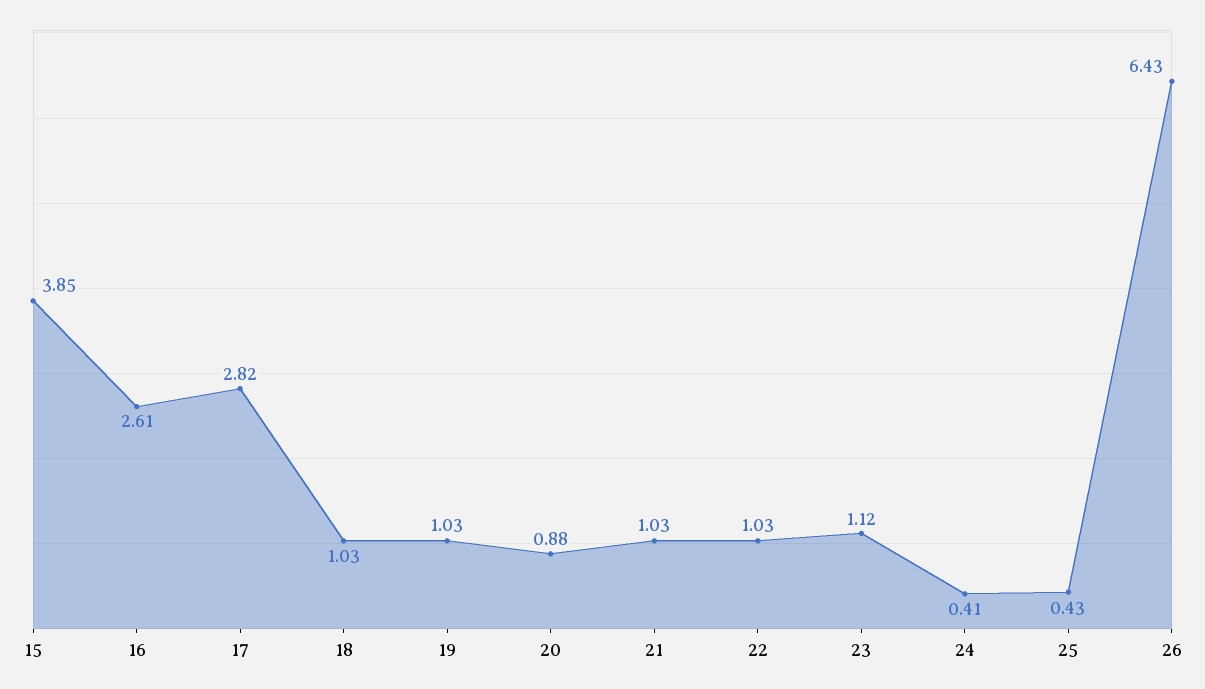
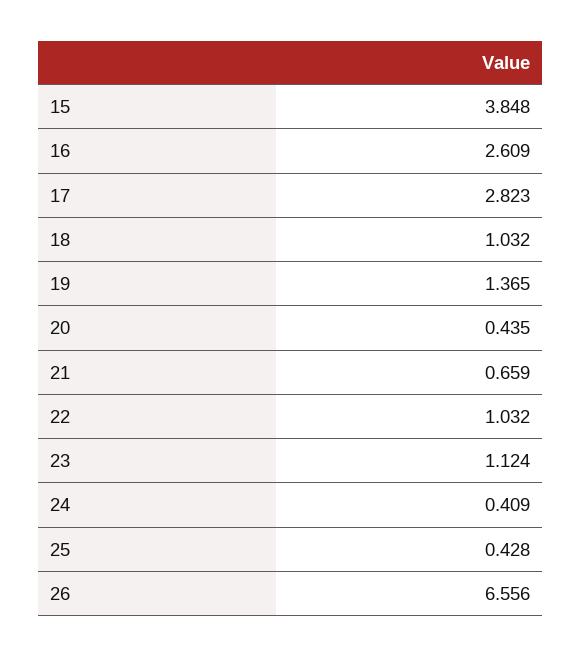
19: 1.03 -> 1.365
20: 0.88 -> 0.435
21: 1.03 -> 0.659
26: 6.43 -> 6.556

